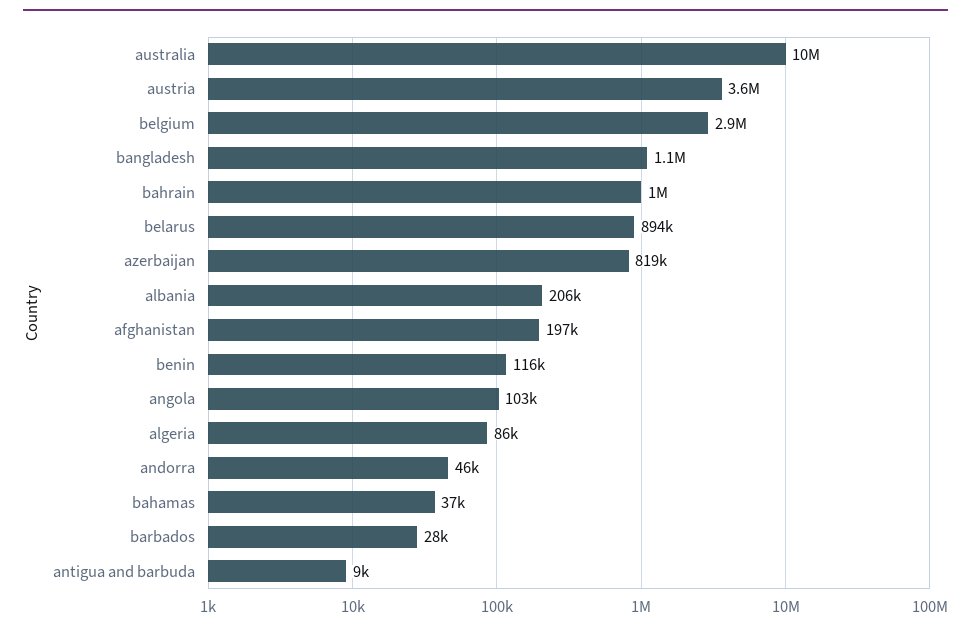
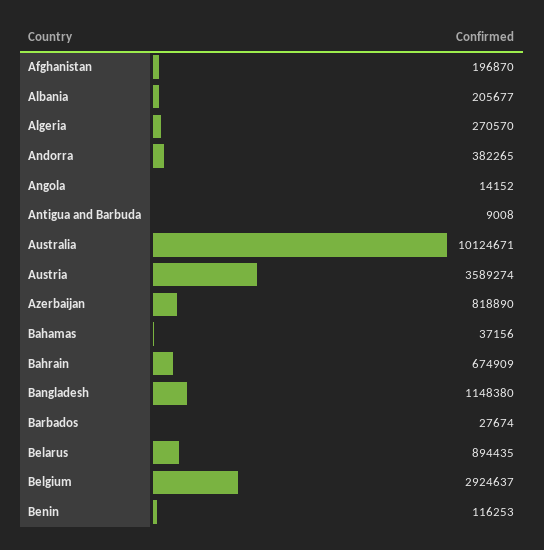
bahrain: 1000000 -> 674909
angola: 103000 -> 14152
algeria: 86000 -> 270570
andorra: 46000 -> 382265

